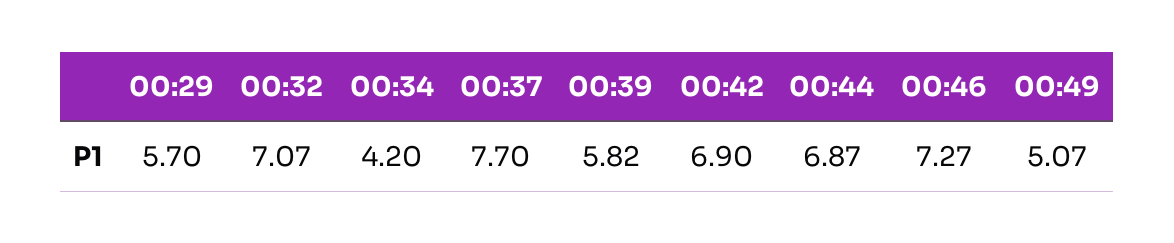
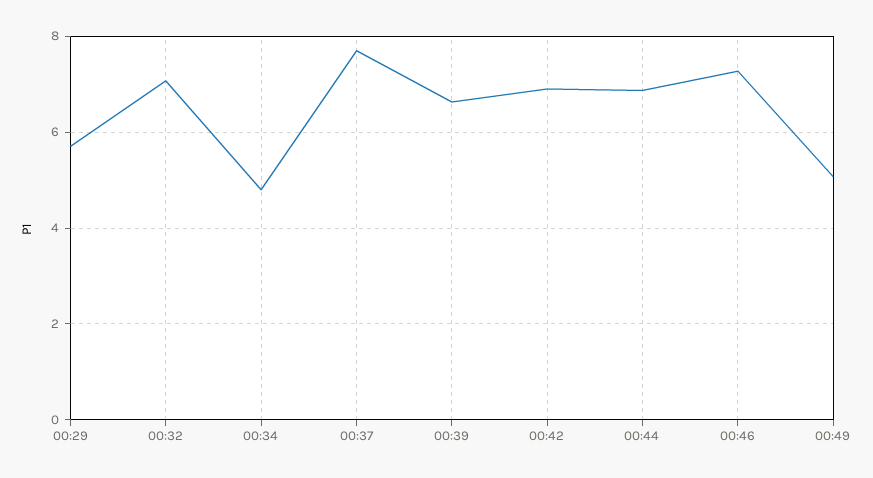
00:34: 4.2 -> 4.8
00:39: 5.82 -> 6.6

